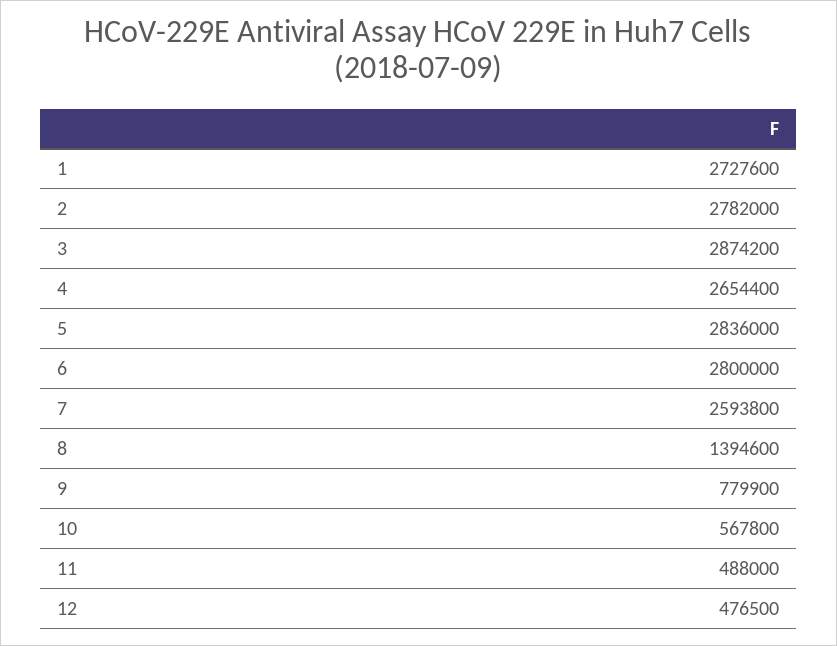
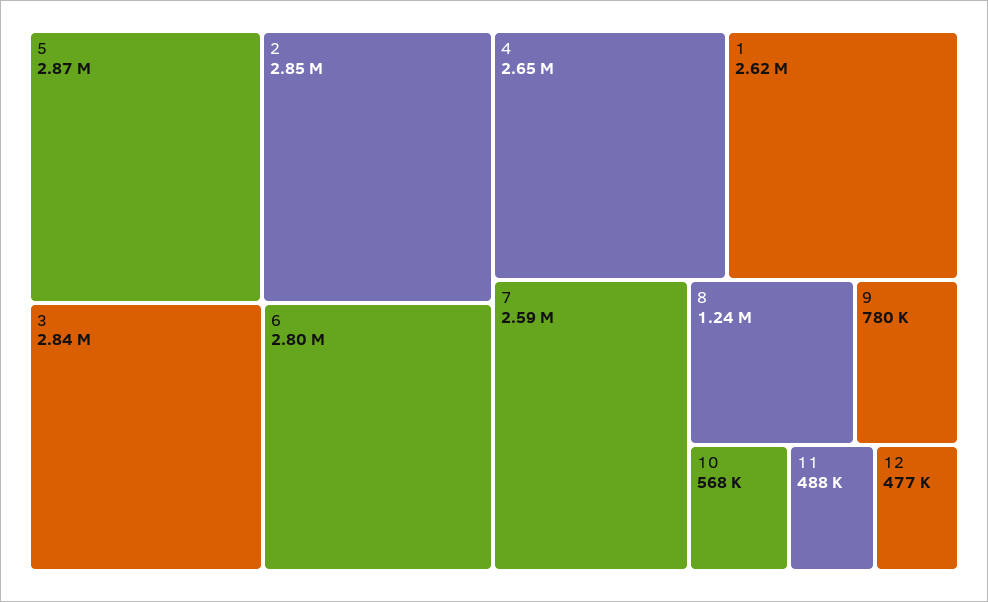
1: 2727600 -> 2620000
2: 2782000 -> 2850000
3: 2874200 -> 2840000
5: 2836000 -> 2870000
8: 1394600 -> 1240000

